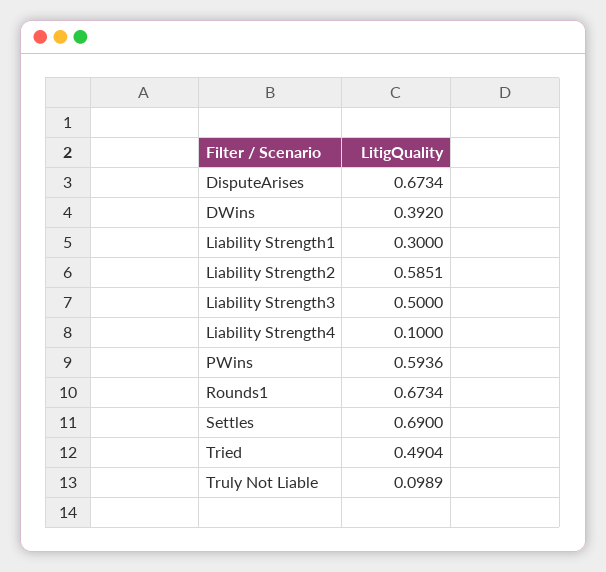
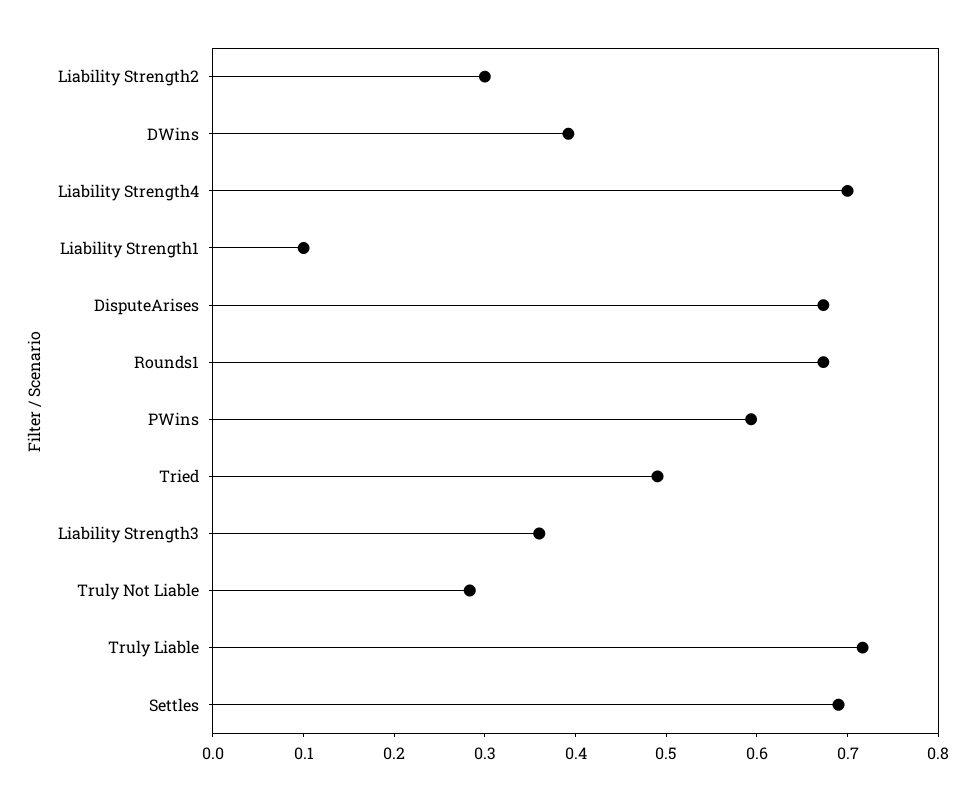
Liability Strength1: 0.3 -> 0.1
Liability Strength2: 0.5851 -> 0.3
Liability Strength3: 0.5 -> 0.36
Liability Strength4: 0.1 -> 0.7
Truly Not Liable: 0.0989 -> 0.28
Truly Liable: none -> 0.72

